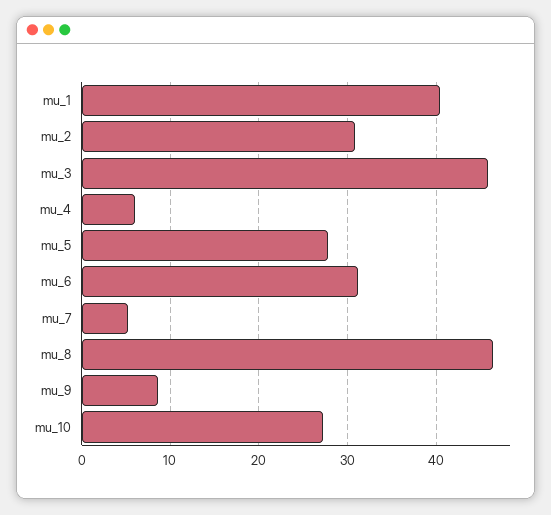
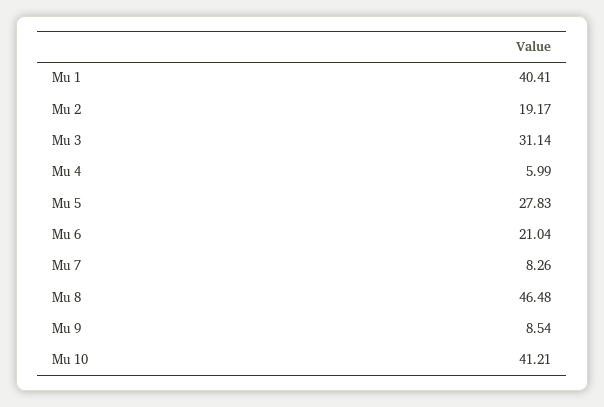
mu_2: 31 -> 19.17
mu_3: 46 -> 31.14
mu_6: 31 -> 21.04
mu_7: 5 -> 8.26
mu_10: 27 -> 41.21

